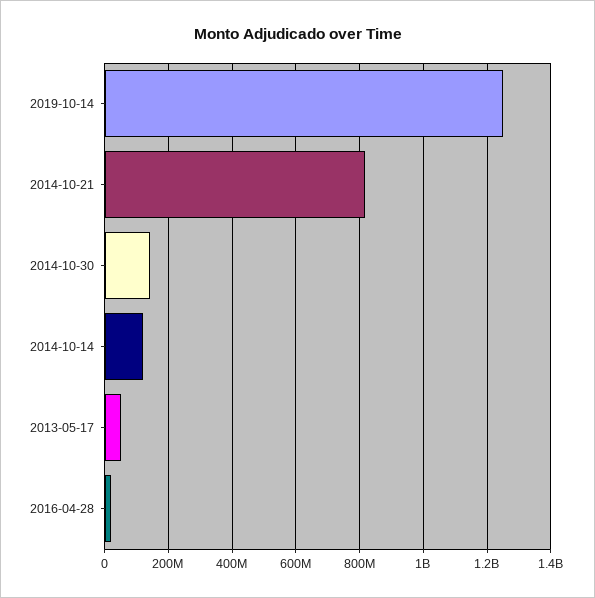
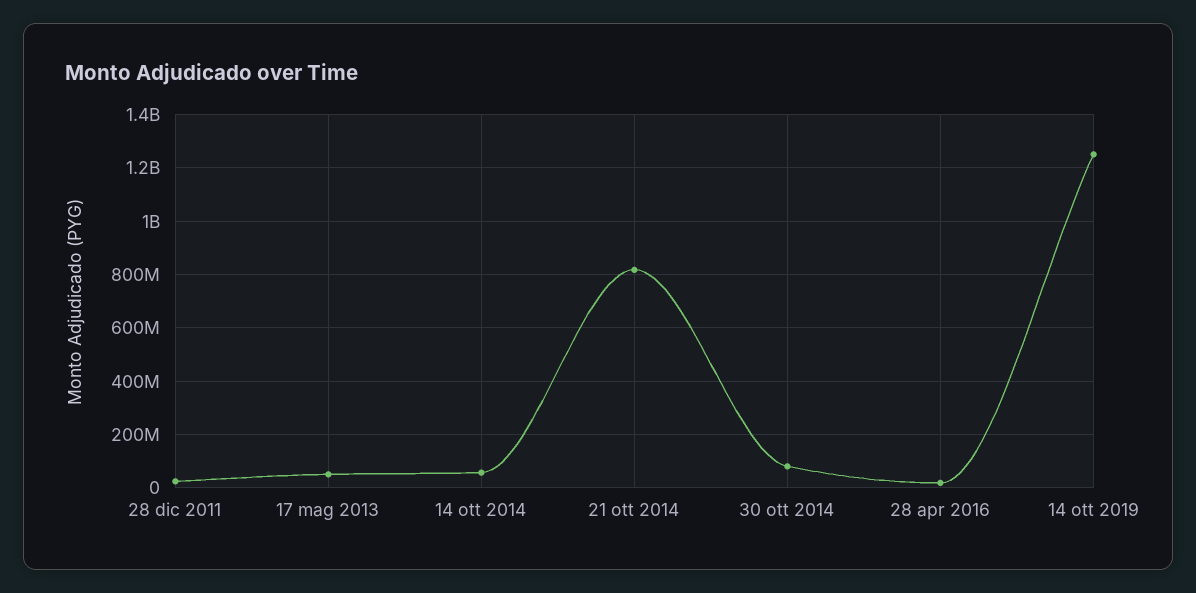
2014-10-30: 140000000 -> 75000000
2014-10-14: 120000000 -> 50000000
28 dic 2011: none -> 25000000

